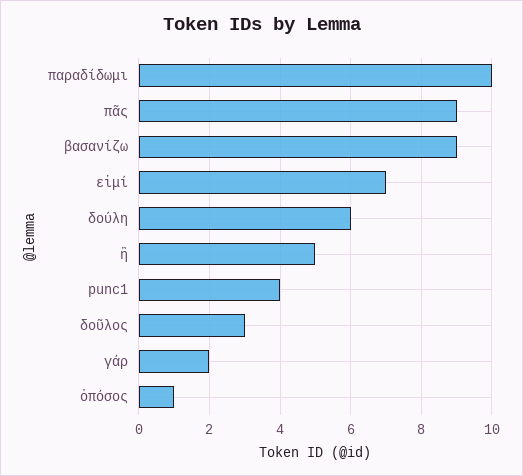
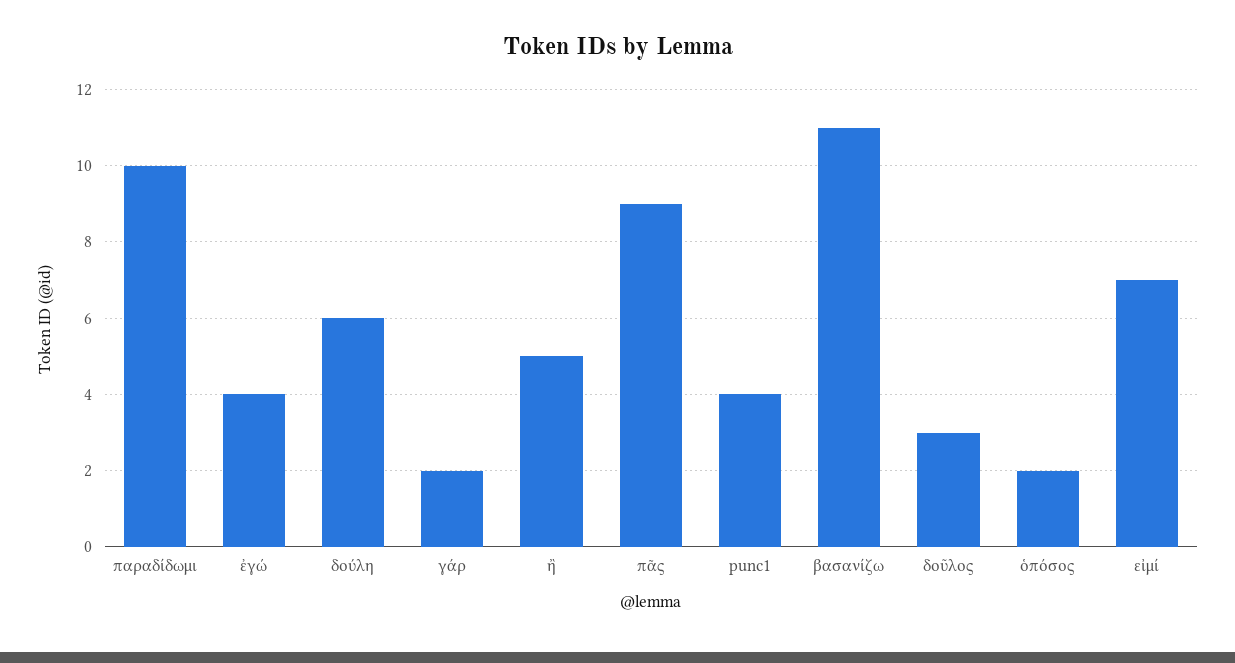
βασανίζω: 9 -> 11
ὁπόσος: 1 -> 2
ἐγώ: none -> 4

